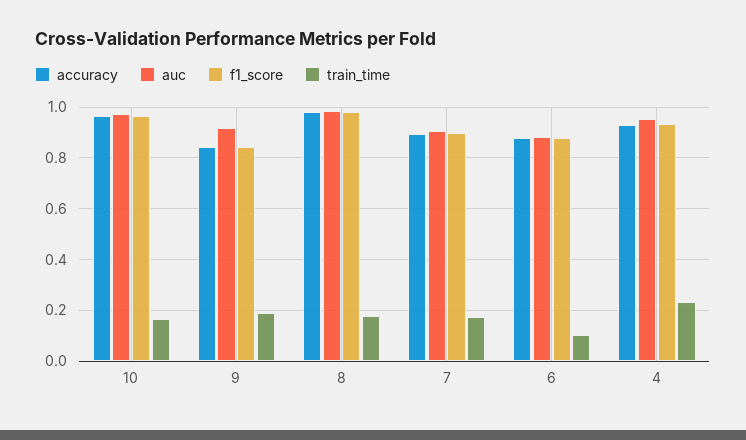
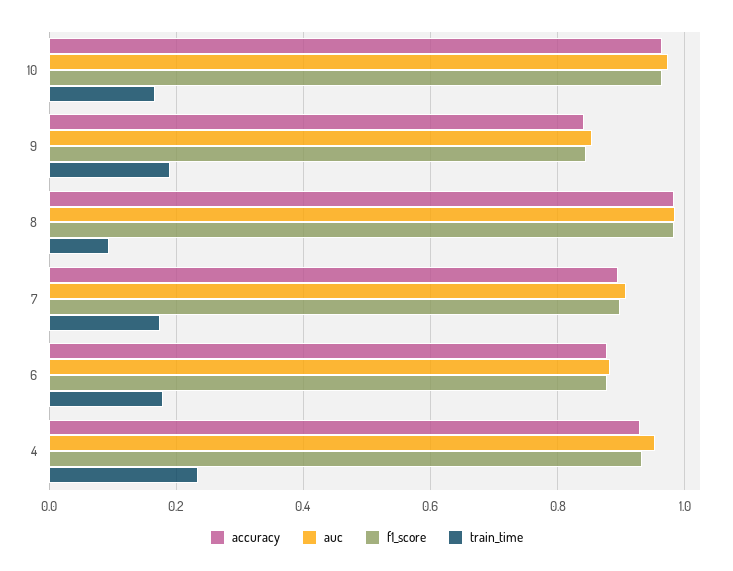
auc, 9: 0.925 -> 0.86
train_time, 8: 0.175 -> 0.1
train_time, 6: 0.1 -> 0.18

